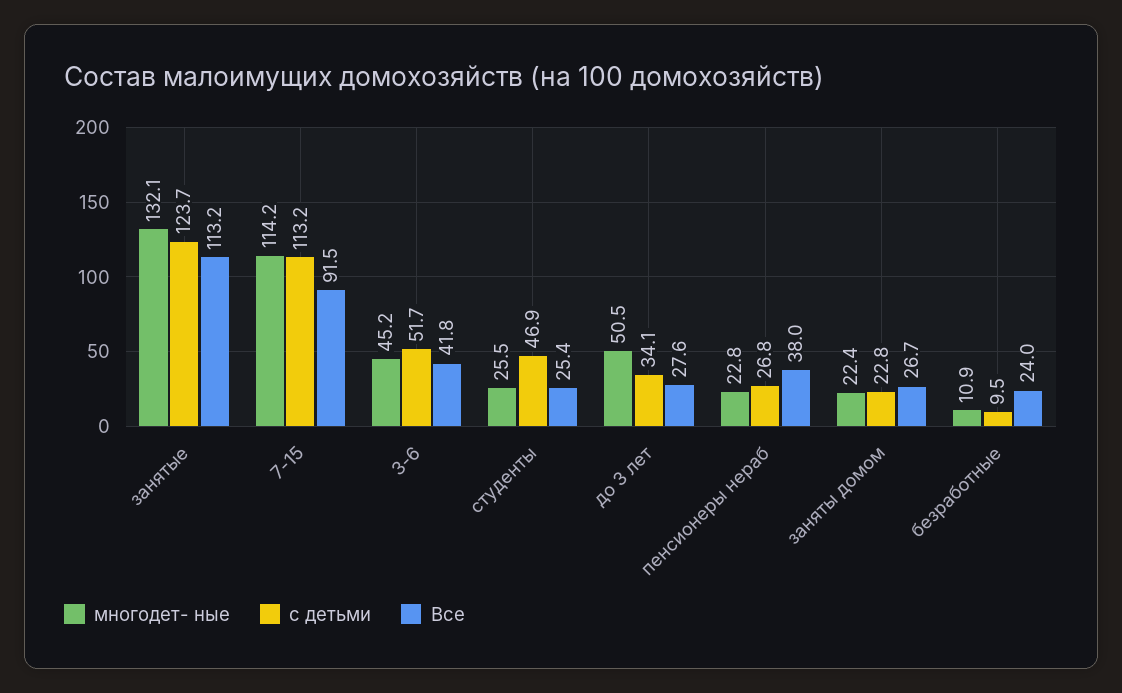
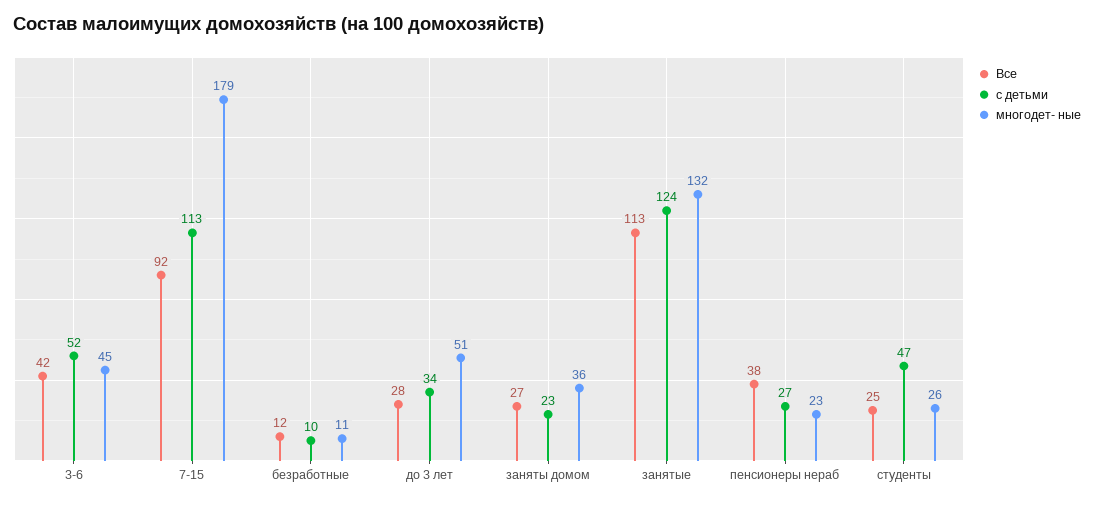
многодет- ные, 7-15: 114.2 -> 179
многодет- ные, заняты домом: 22.4 -> 36
Все, безработные: 24 -> 12

